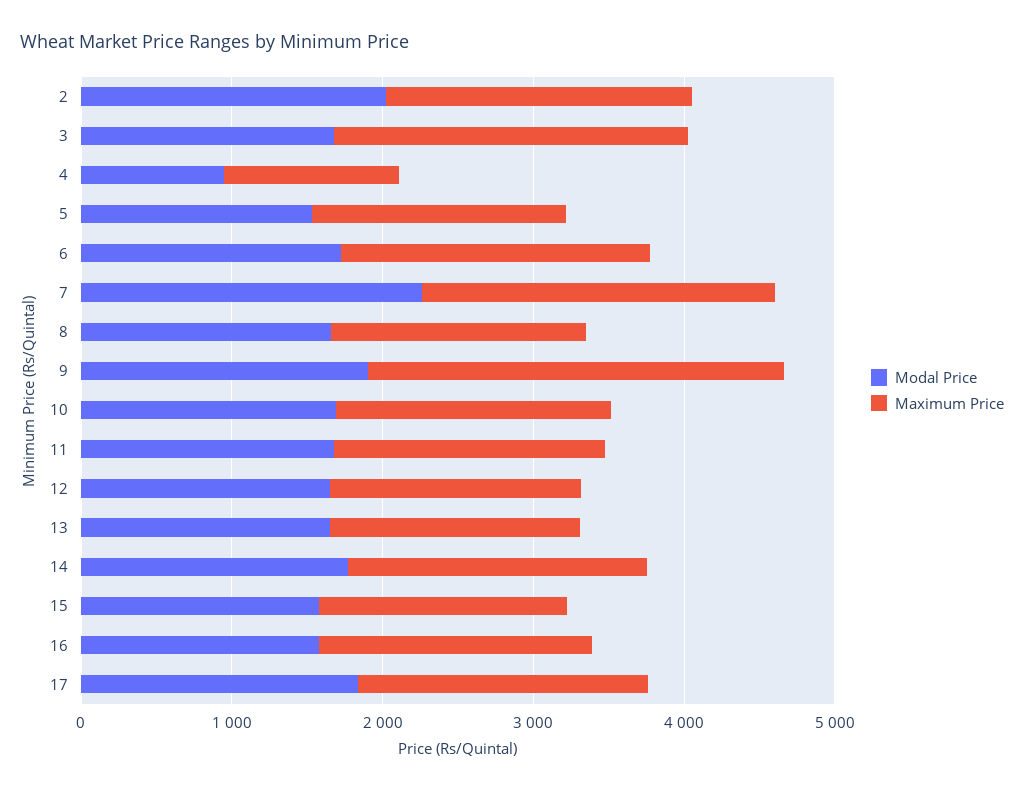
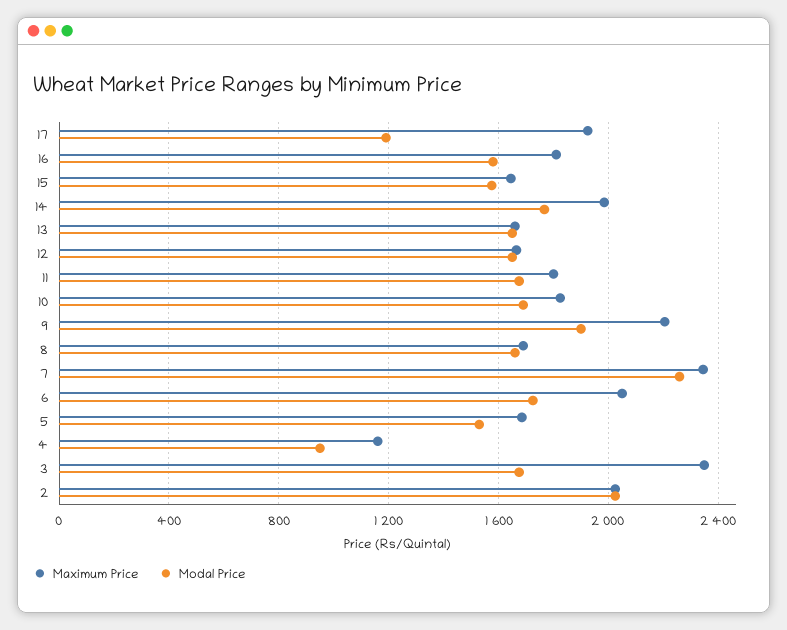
Maximum Price, 9: 2800 -> 2200
Modal Price, 17: 1800 -> 1200

